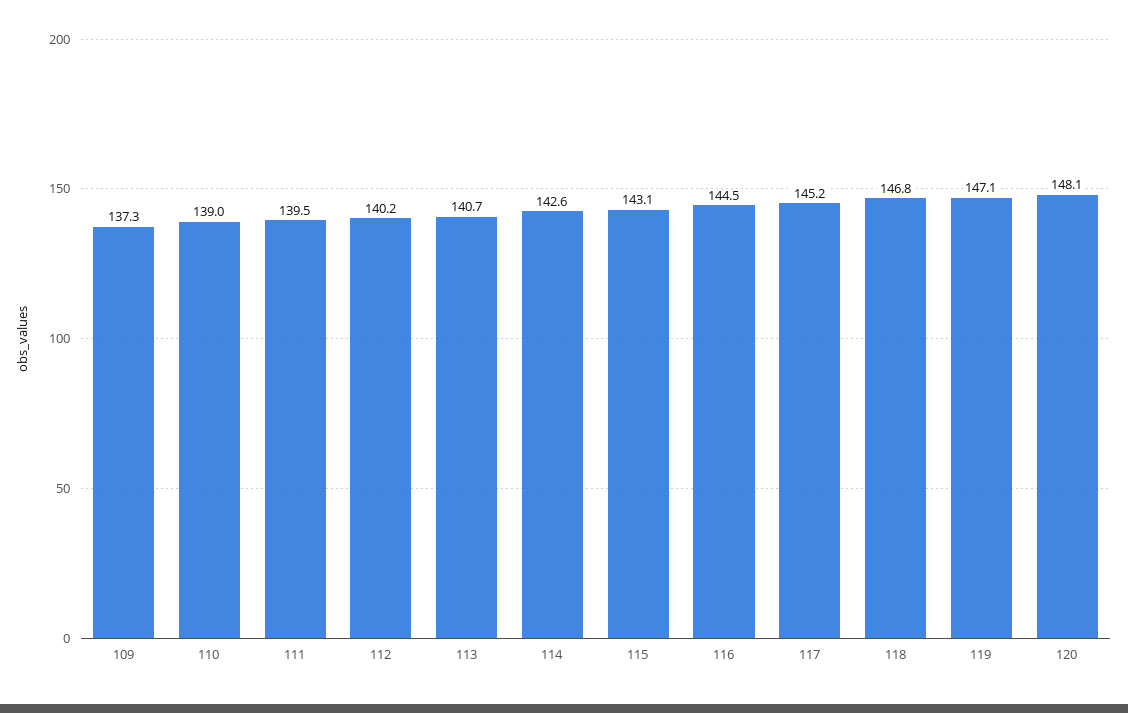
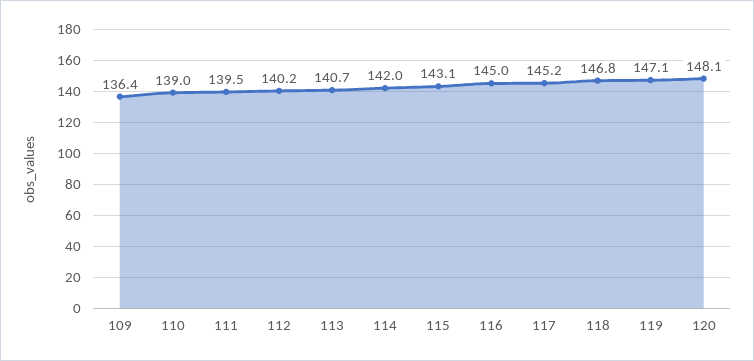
109: 137.3 -> 136.4
114: 142.6 -> 142
116: 144.5 -> 145

